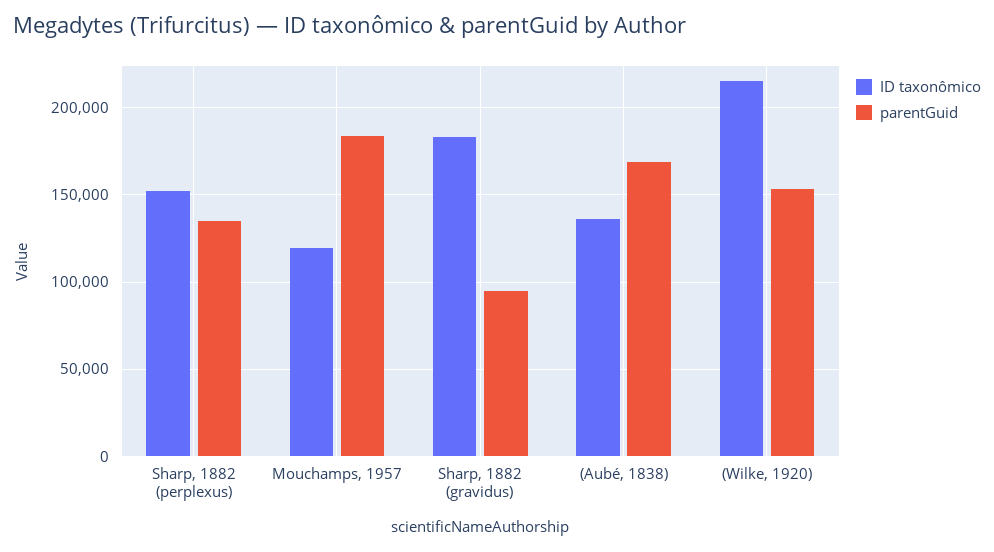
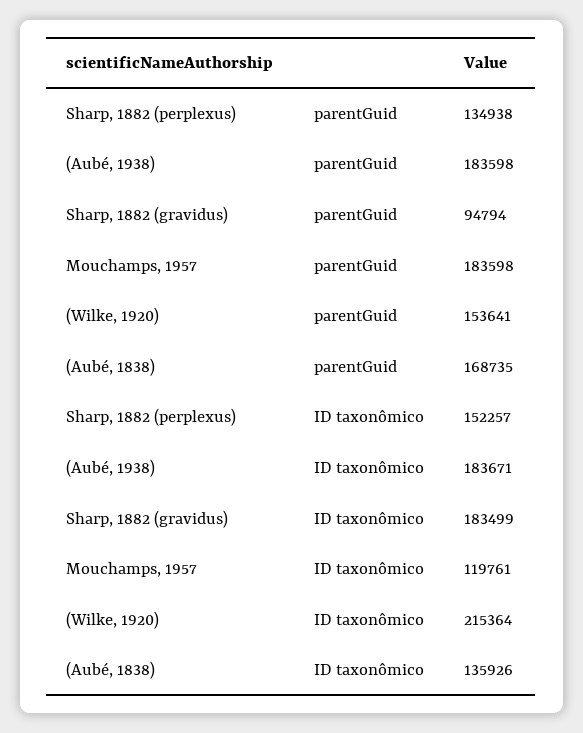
parentGuid, (Aubé, 1938): none -> 183598
ID taxonômico, (Aubé, 1938): none -> 183671

